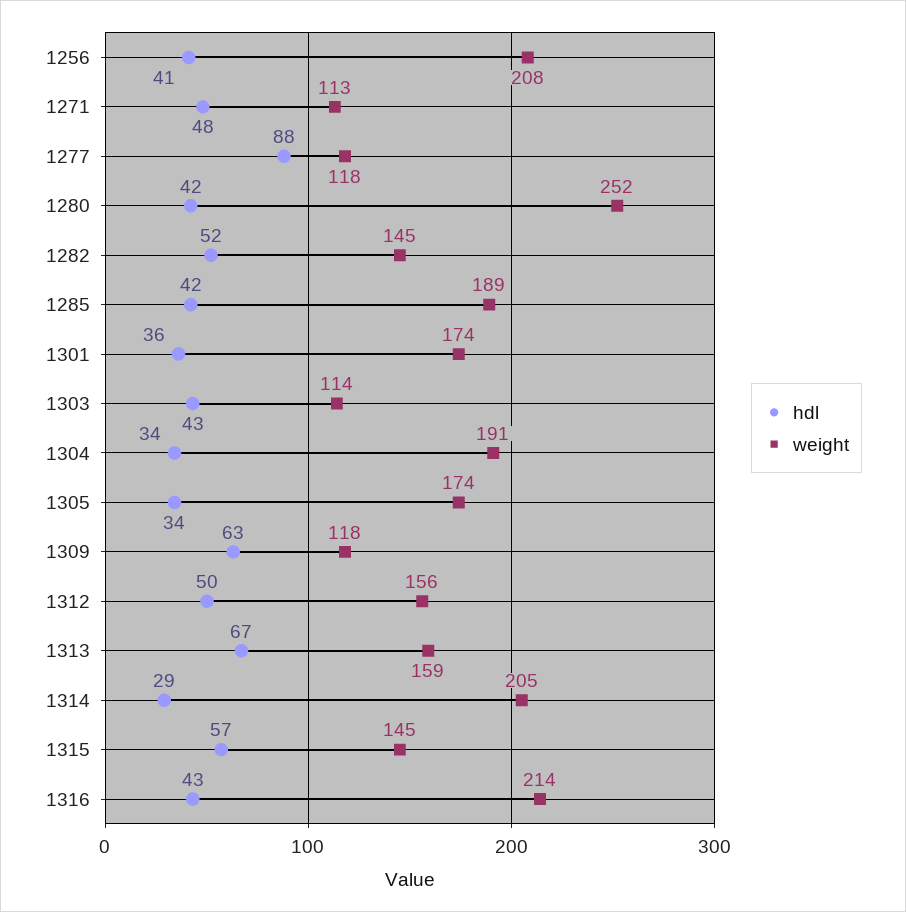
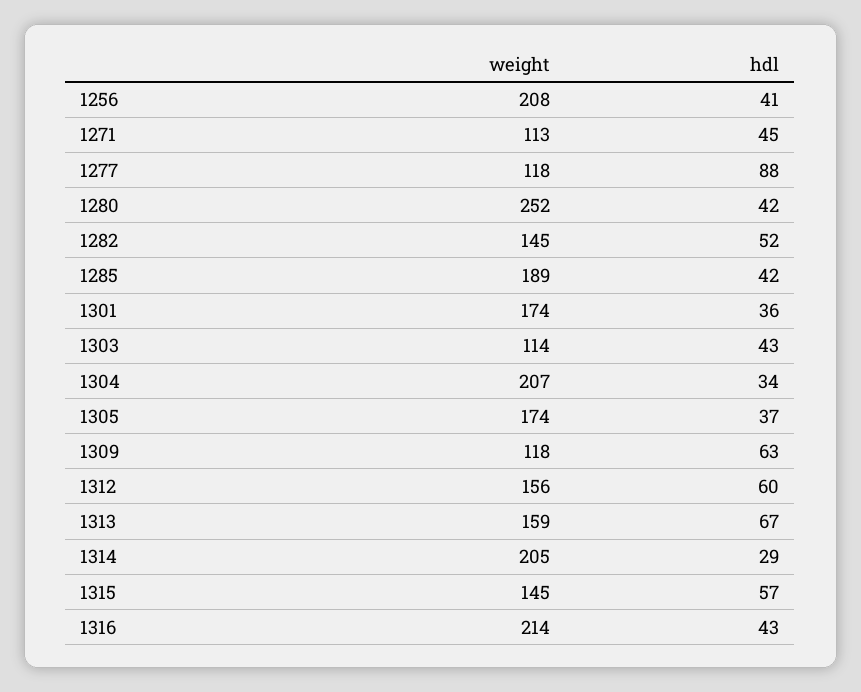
hdl, 1271: 48 -> 45
weight, 1304: 191 -> 207
hdl, 1305: 34 -> 37
hdl, 1312: 50 -> 60

